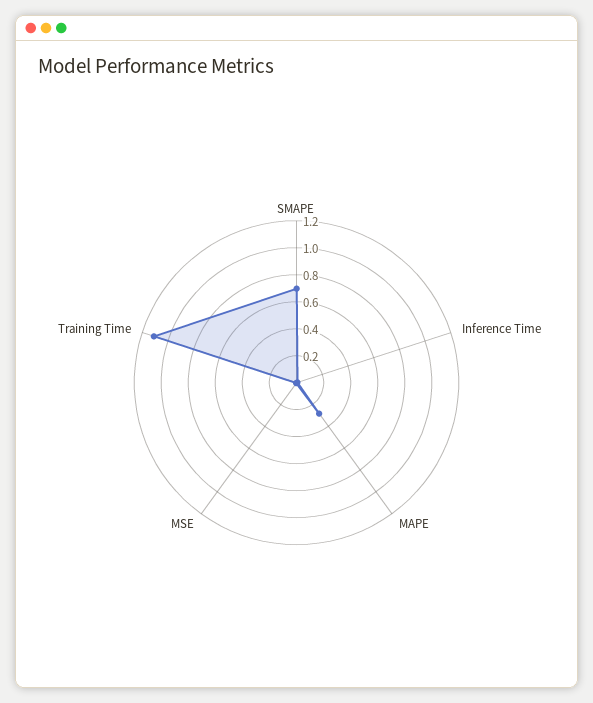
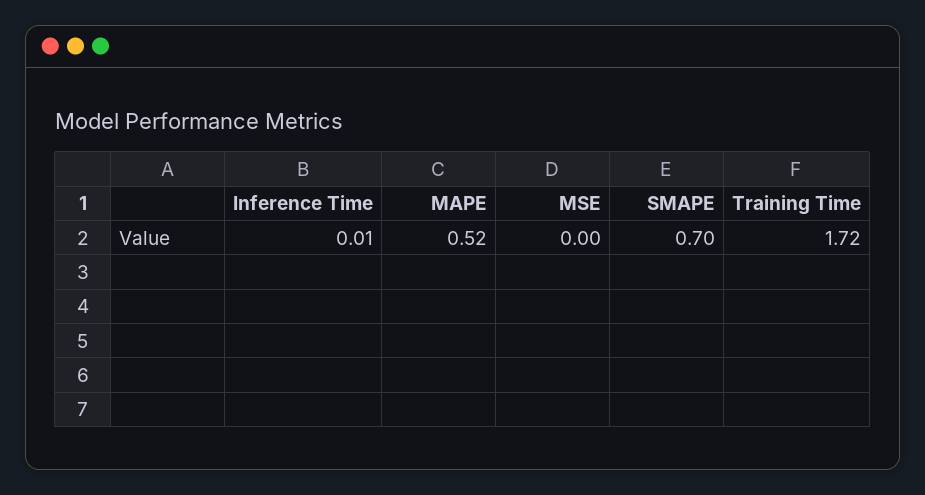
MAPE: 0.3 -> 0.52
Training Time: 1.1 -> 1.72

